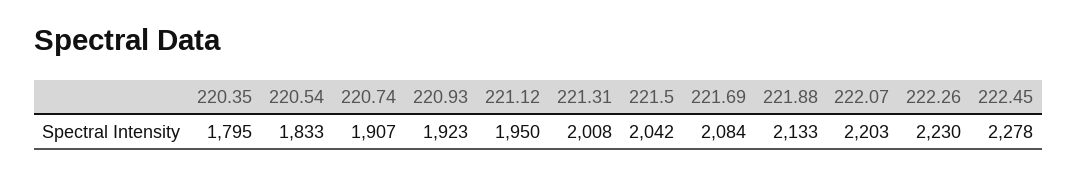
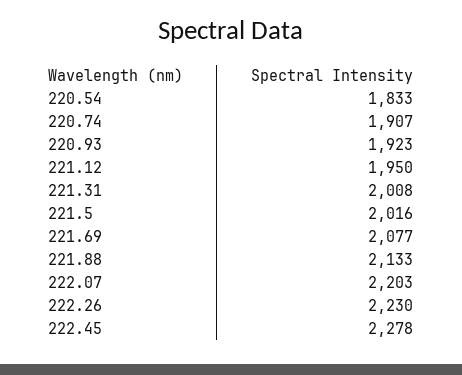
220.35: 1795 -> none
221.5: 2042 -> 2016
221.69: 2084 -> 2077

